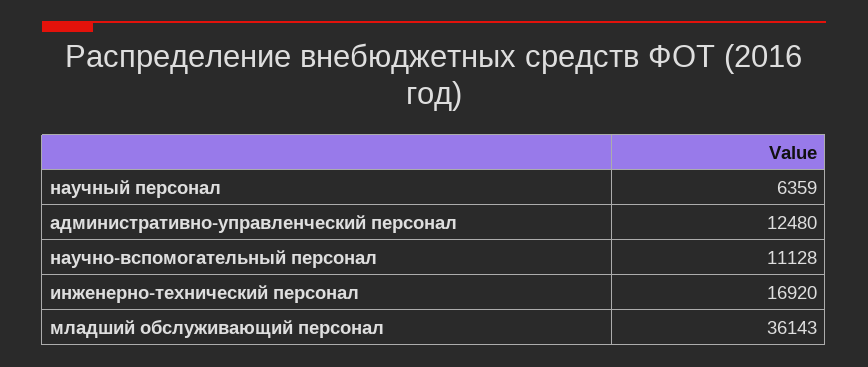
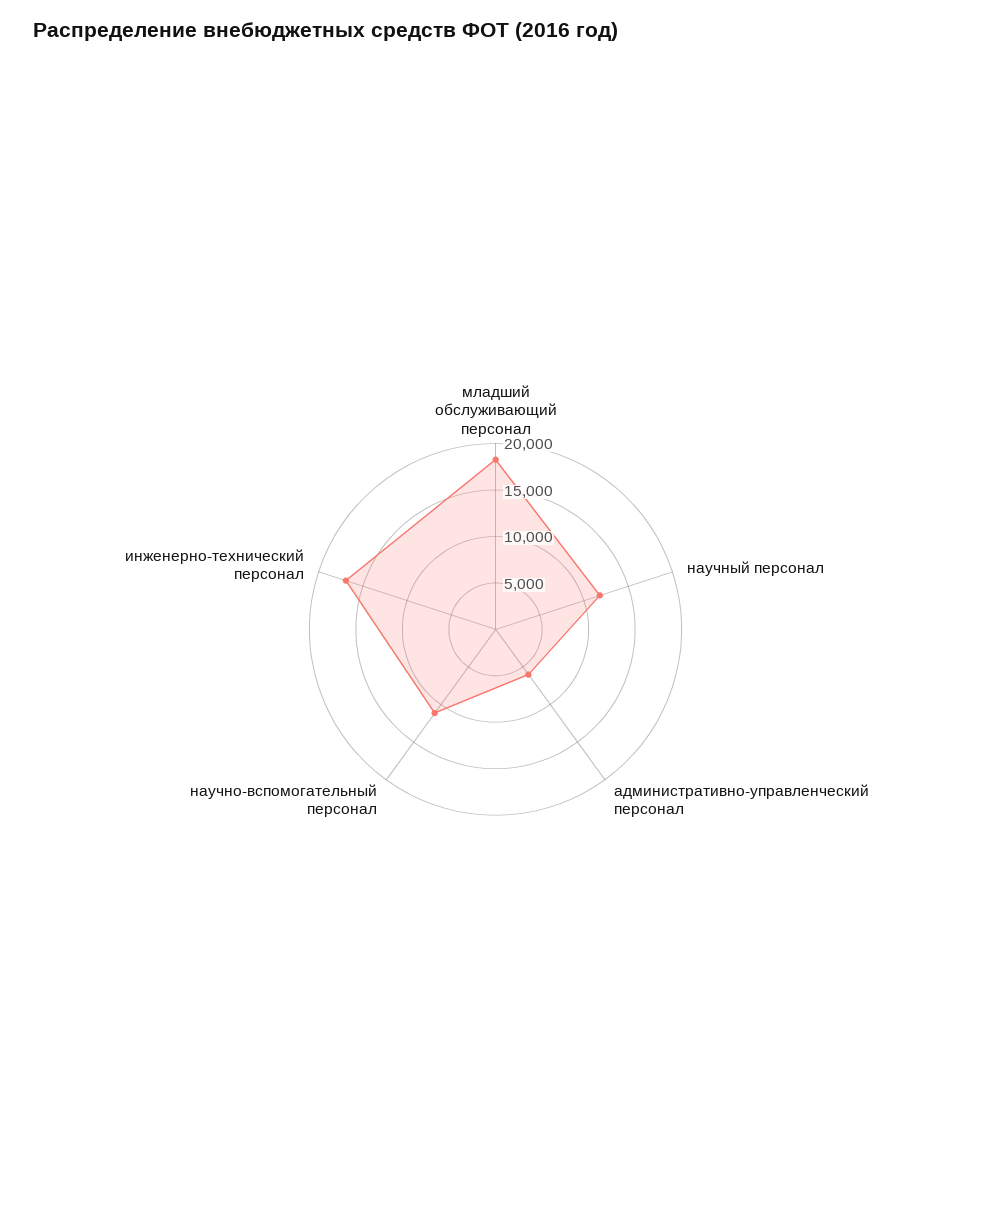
научный персонал: 6359 -> 12000
административно-управленческий персонал: 12480 -> 6000
младший обслуживающий персонал: 36143 -> 18000

